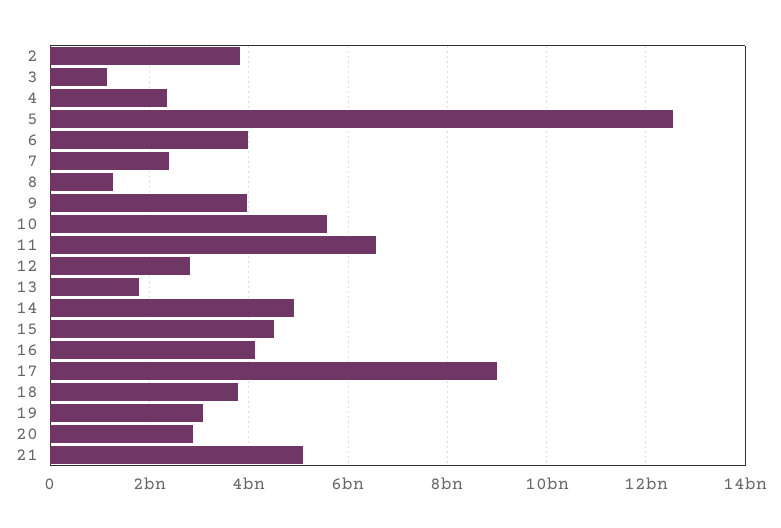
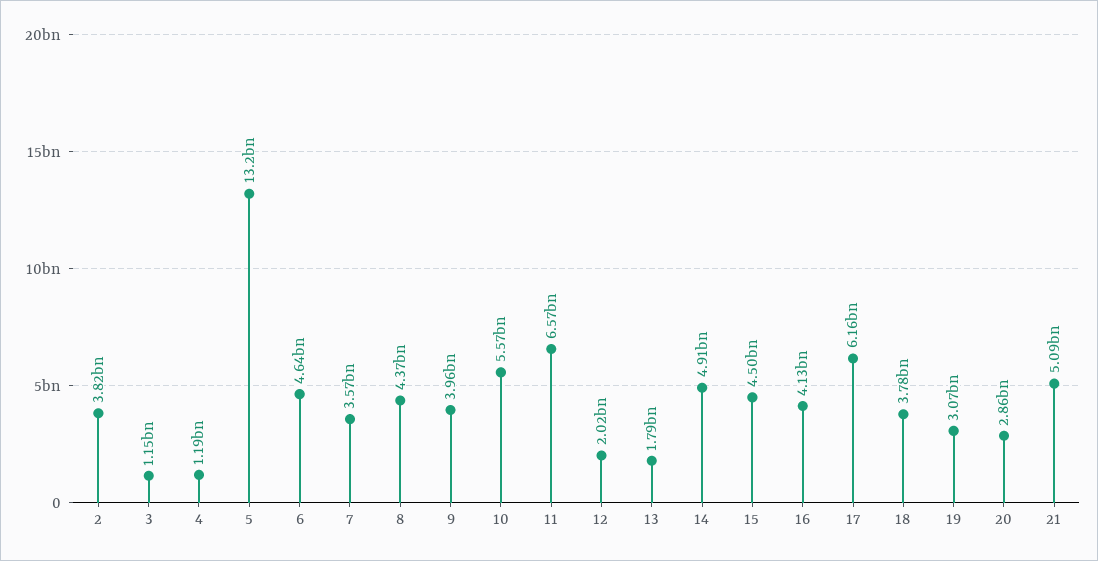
4: 2400000000 -> 1190000000
5: 12600000000 -> 13200000000
6: 4000000000 -> 4640000000
7: 2400000000 -> 3570000000
8: 1200000000 -> 4370000000
12: 2800000000 -> 2020000000
17: 9000000000 -> 6160000000

